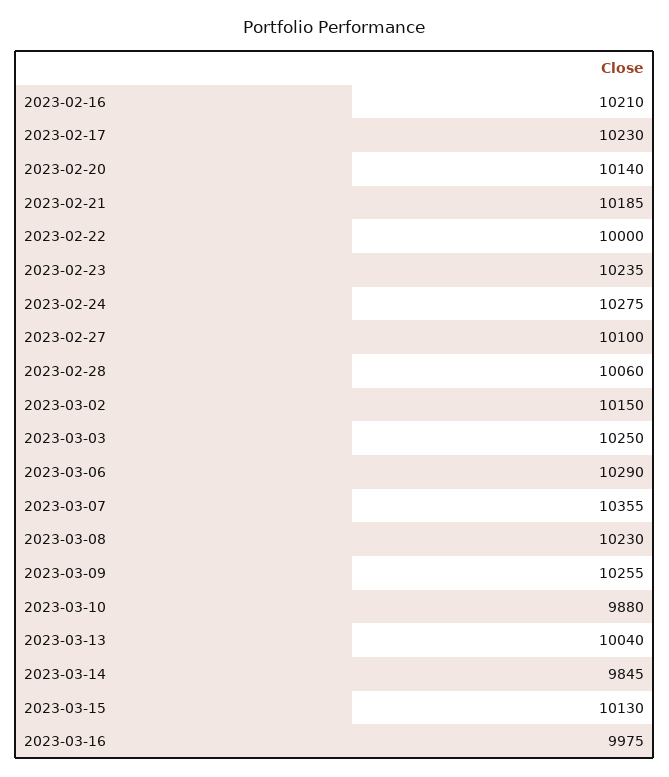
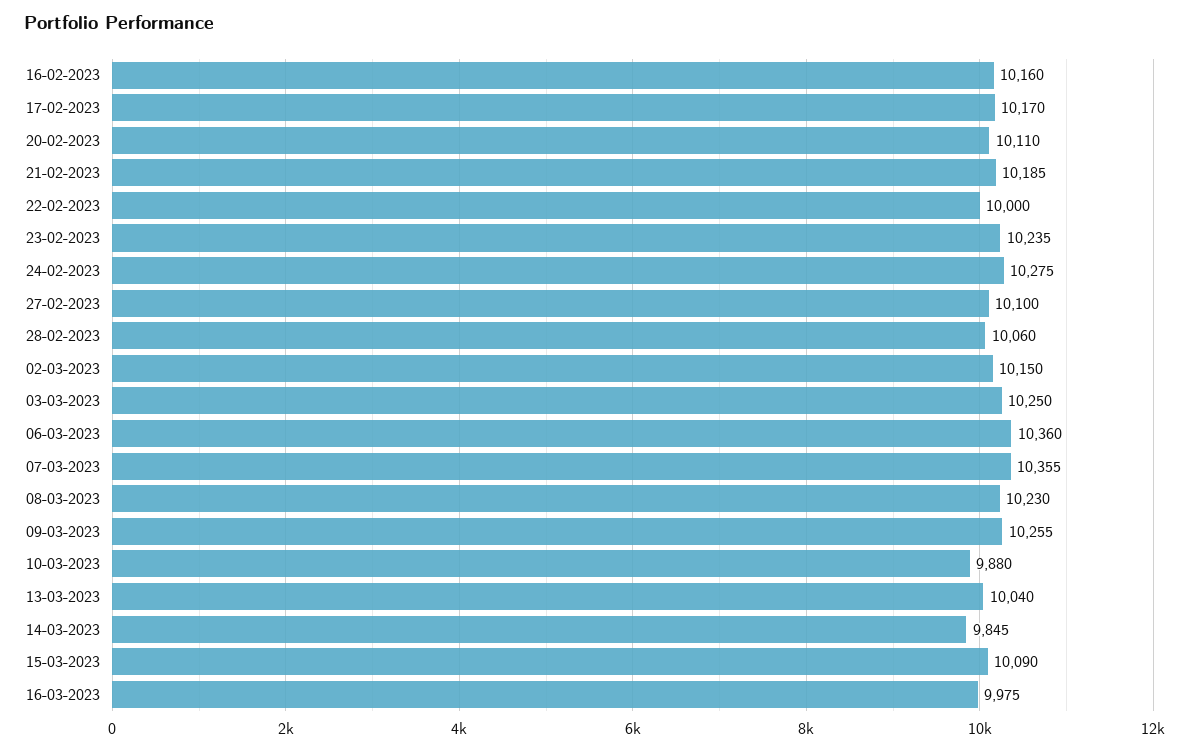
2023-02-16: 10210 -> 10160
2023-02-17: 10230 -> 10170
2023-02-20: 10140 -> 10110
2023-03-06: 10290 -> 10360
2023-03-15: 10130 -> 10090

